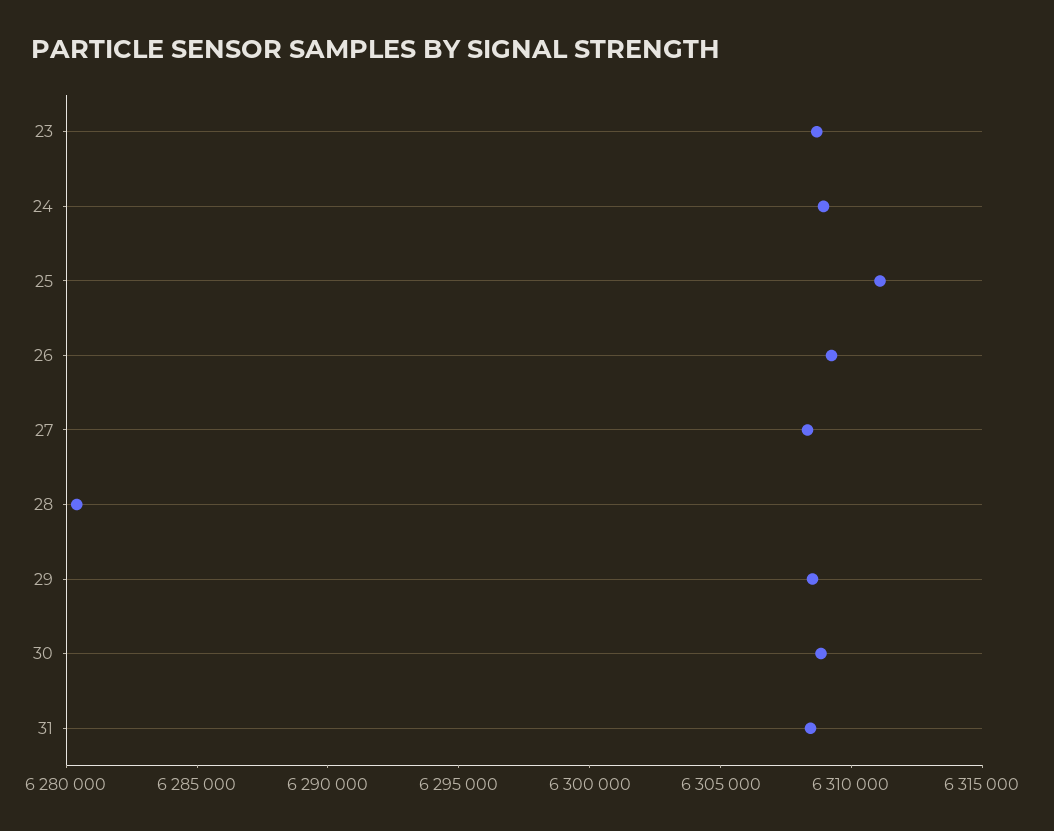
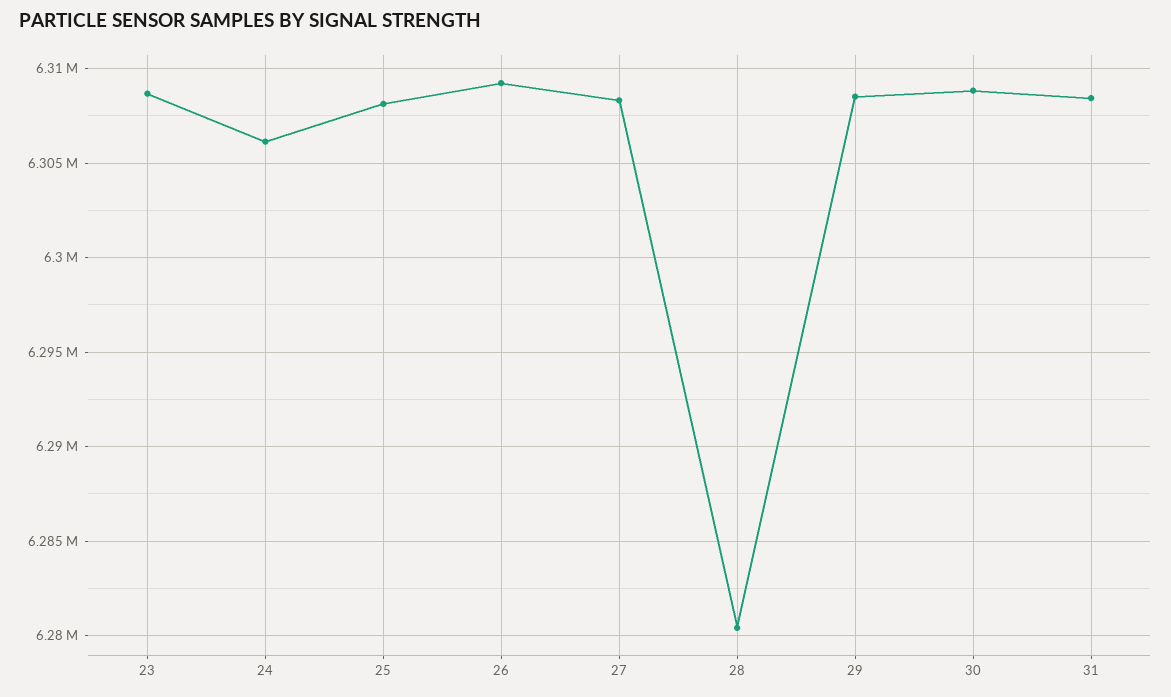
24: 6309000 -> 6306000
25: 6311000 -> 6308000

